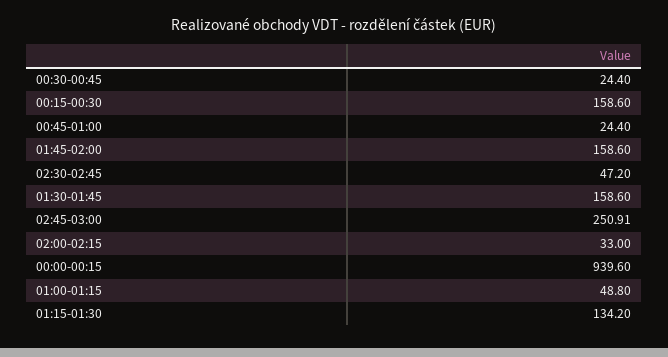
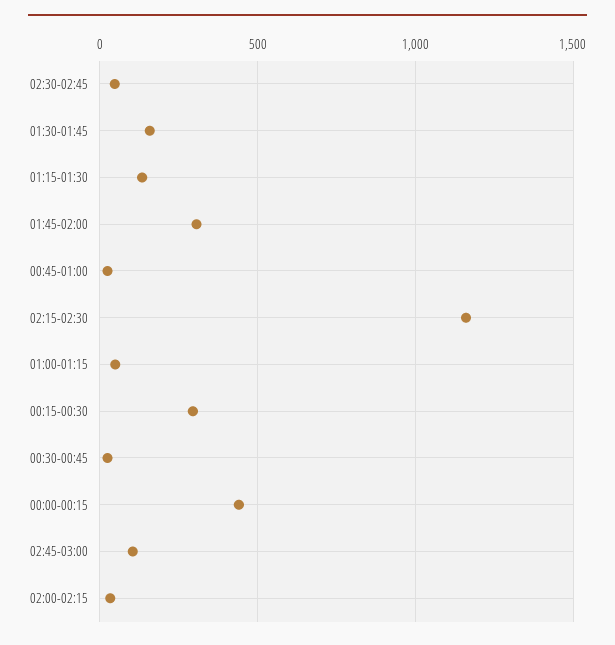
00:15-00:30: 158.6 -> 300
01:45-02:00: 158.6 -> 300
02:45-03:00: 250.91 -> 100
00:00-00:15: 939.6 -> 450
02:15-02:30: none -> 1150

